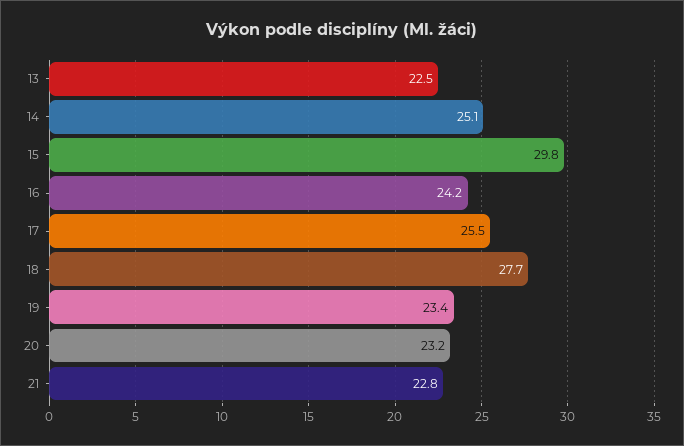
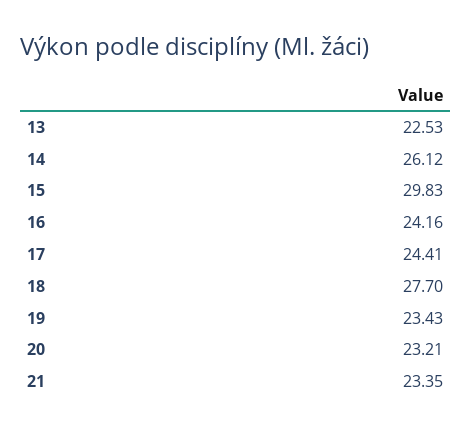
14: 25.1 -> 26.12
17: 25.5 -> 24.41
21: 22.8 -> 23.35

